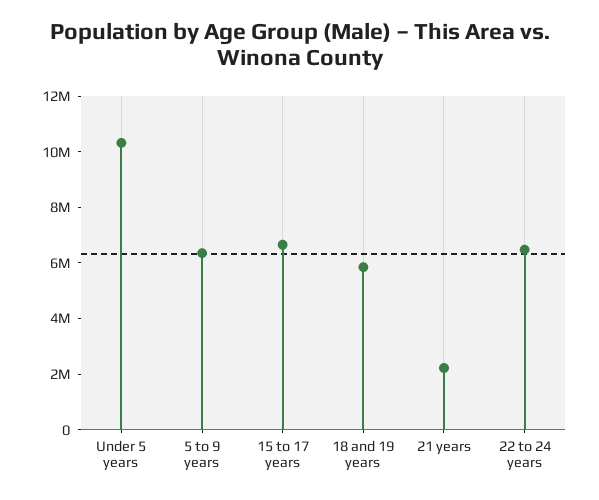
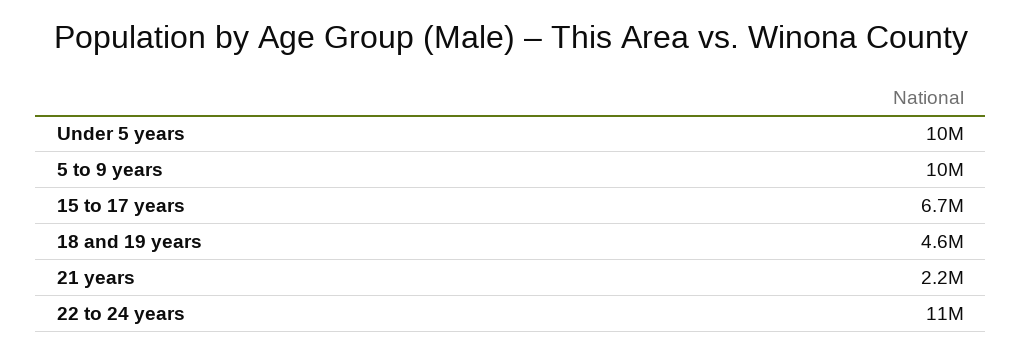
5 to 9 years: 6500000 -> 10000000
18 and 19 years: 6000000 -> 4600000
22 to 24 years: 6500000 -> 11000000

